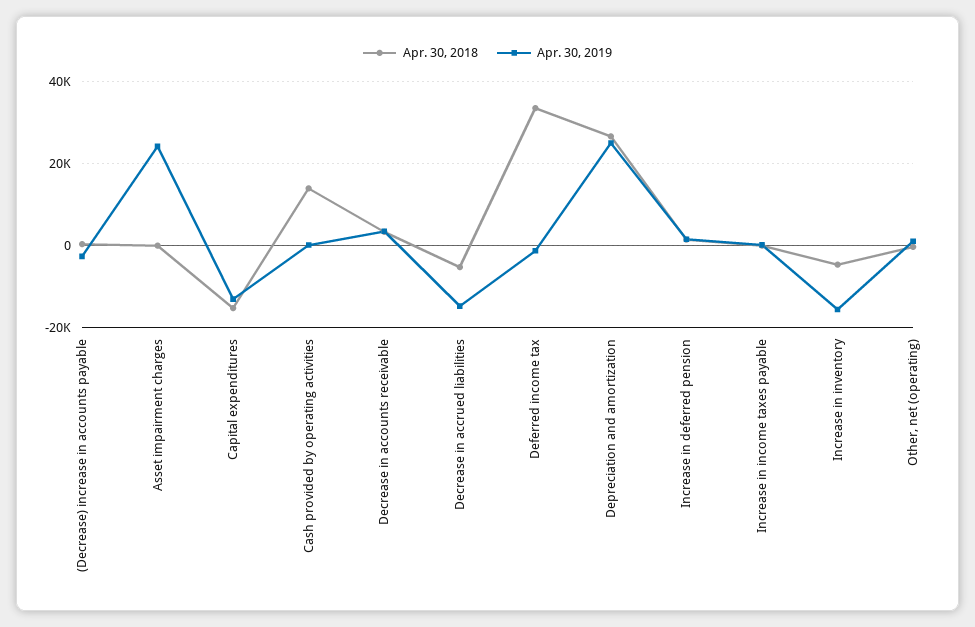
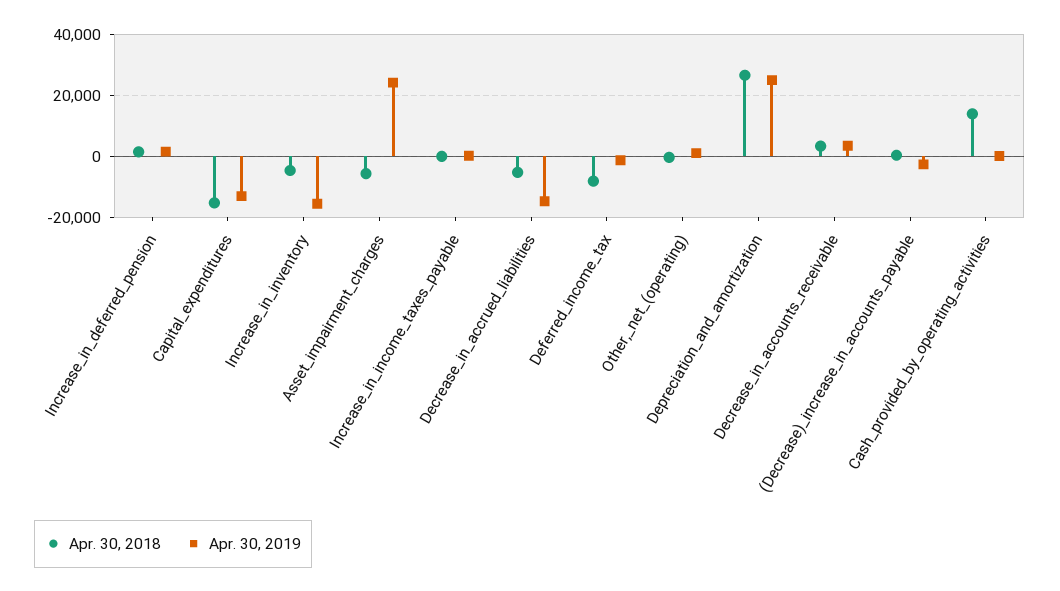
Apr. 30, 2018, Asset impairment charges: 0 -> -6000
Apr. 30, 2018, Deferred income tax: 34000 -> -8000

